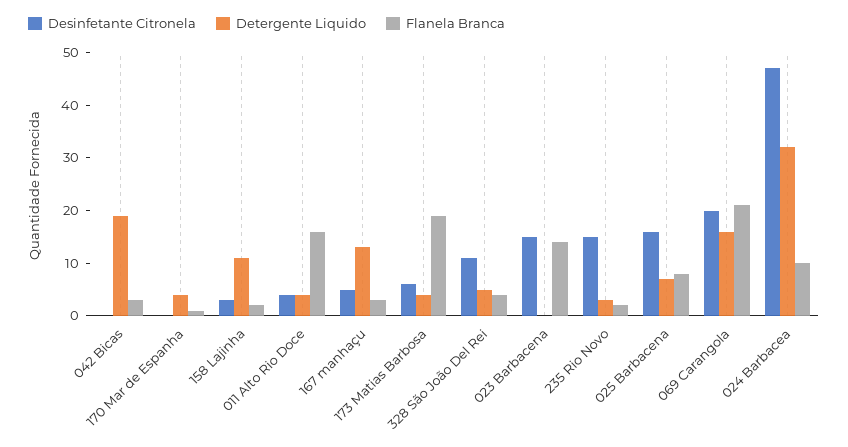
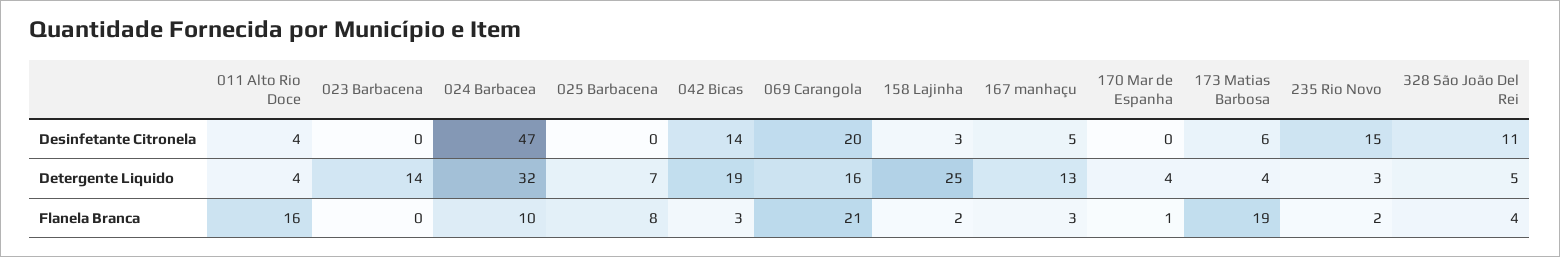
Desinfetante Citronela, 042 Bicas: 0 -> 14
Detergente Liquido, 158 Lajinha: 10 -> 25
Desinfetante Citronela, 023 Barbacena: 15 -> 0
Detergente Liquido, 023 Barbacena: 0 -> 14
Flanela Branca, 023 Barbacena: 15 -> 0
Desinfetante Citronela, 025 Barbacena: 15 -> 0

